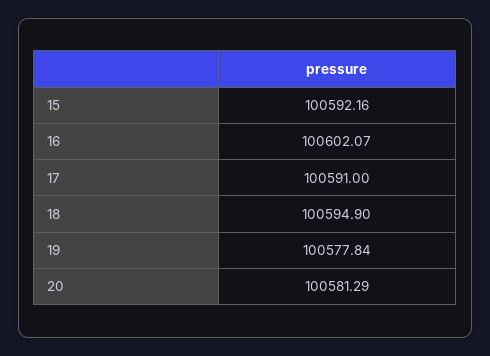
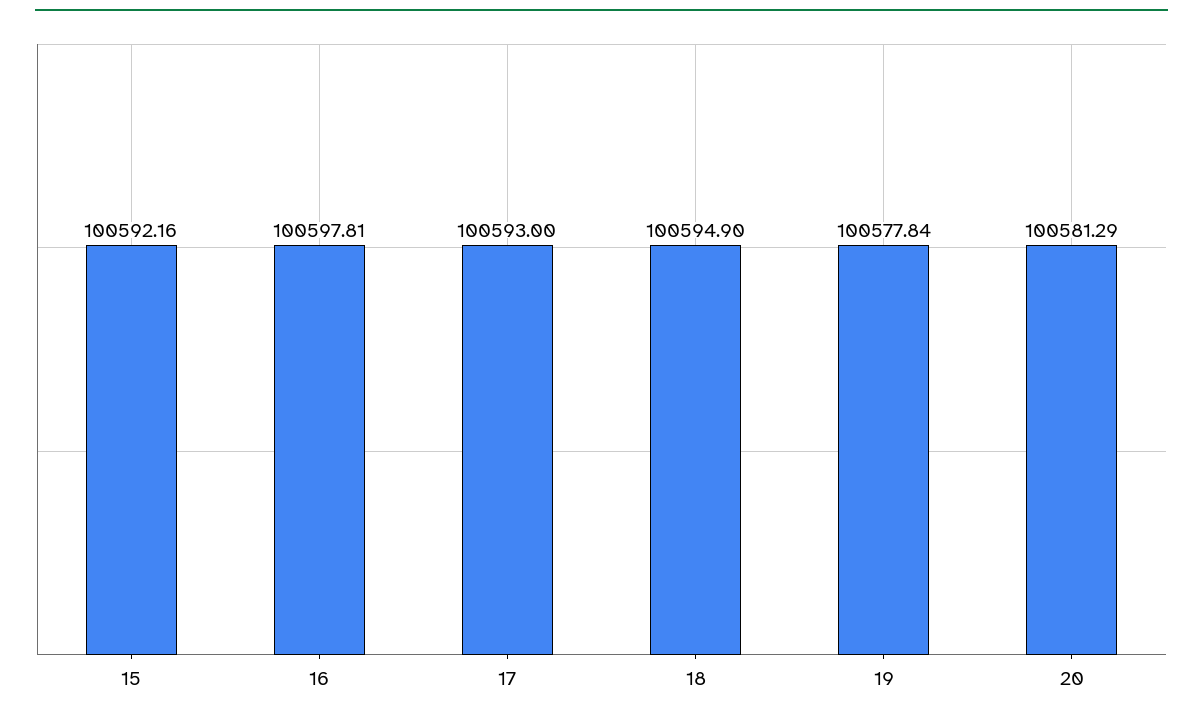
16: 100602.07 -> 100597.81
17: 100591 -> 100593

